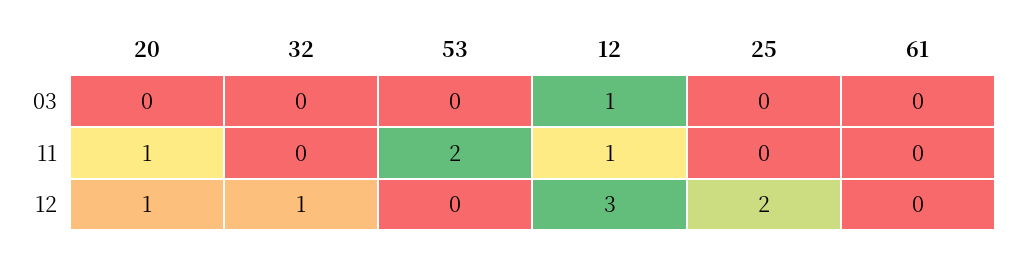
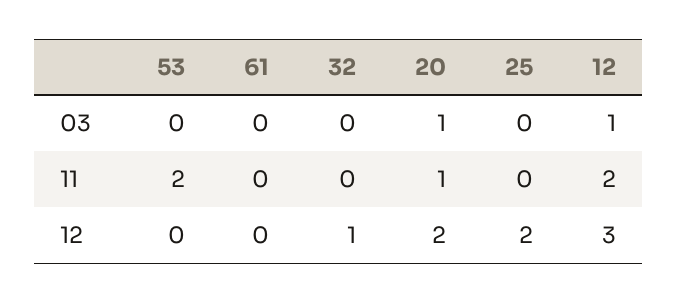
20, 03: 0 -> 1
12, 11: 1 -> 2
20, 12: 1 -> 2

